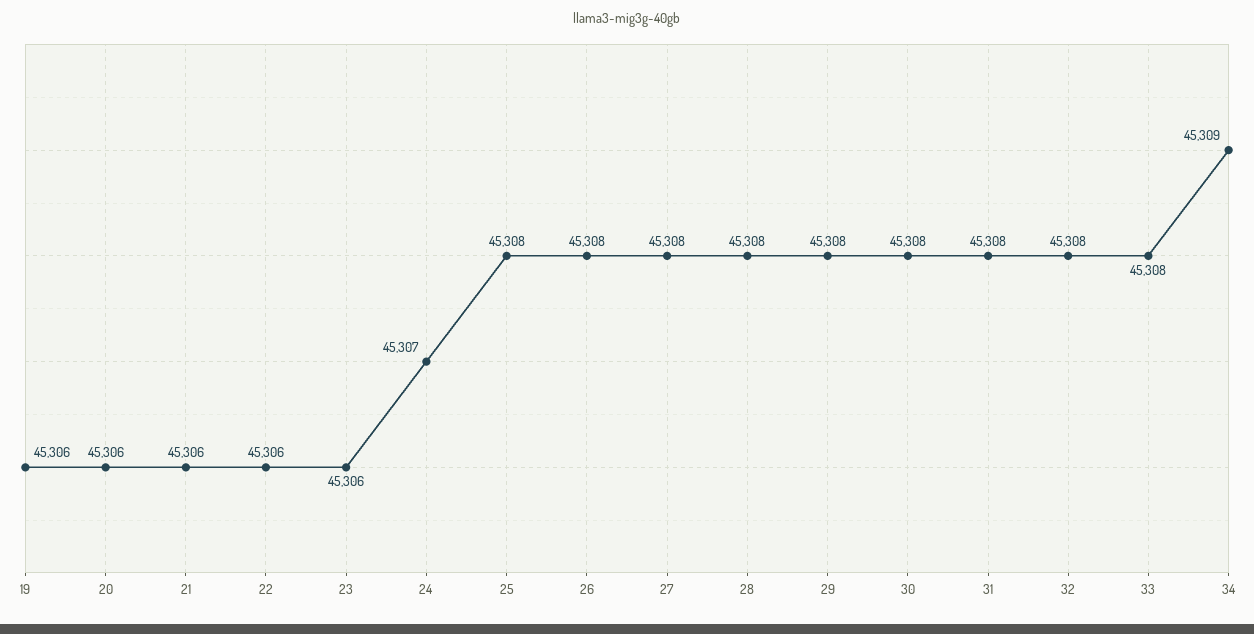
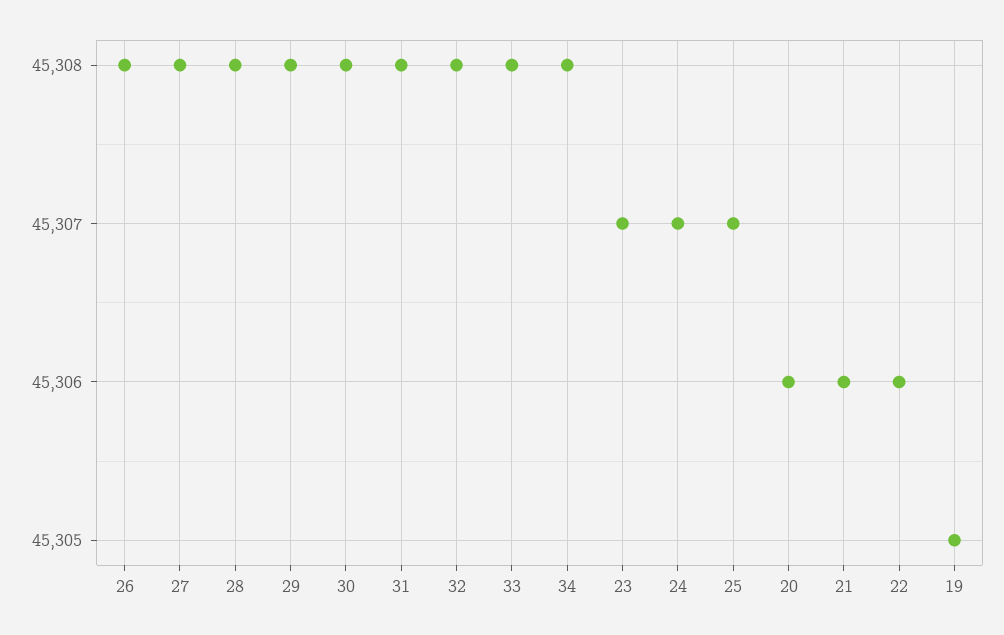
19: 45306 -> 45305
23: 45306 -> 45307
25: 45308 -> 45307
34: 45309 -> 45308

